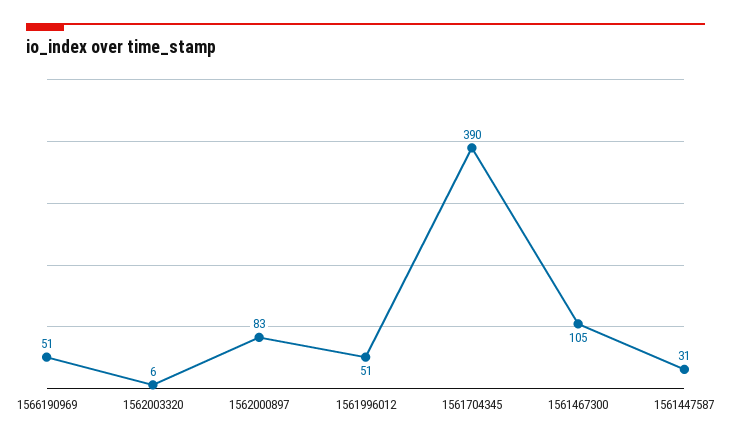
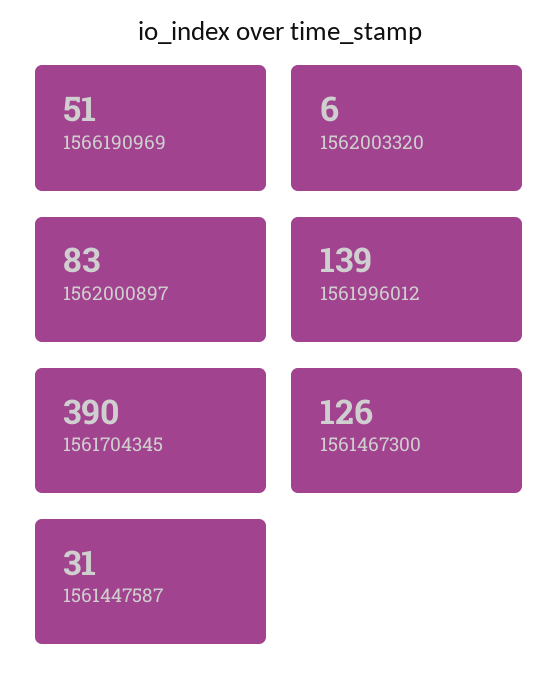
1561996012: 51 -> 139
1561467300: 105 -> 126

